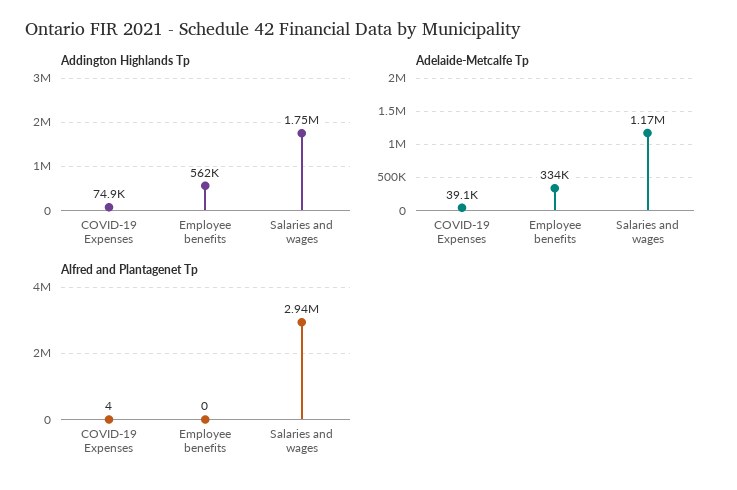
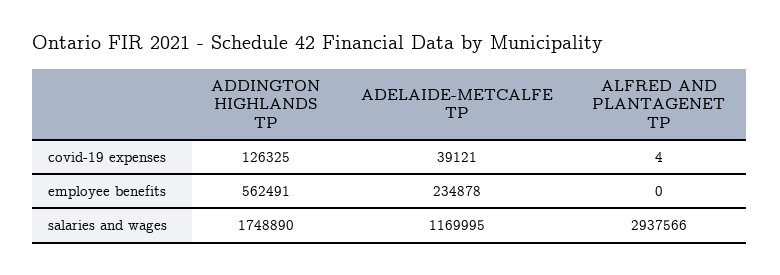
Addington Highlands Tp, COVID-19 Expenses: 74900 -> 126325
Adelaide-Metcalfe Tp, Employee benefits: 334000 -> 234878

